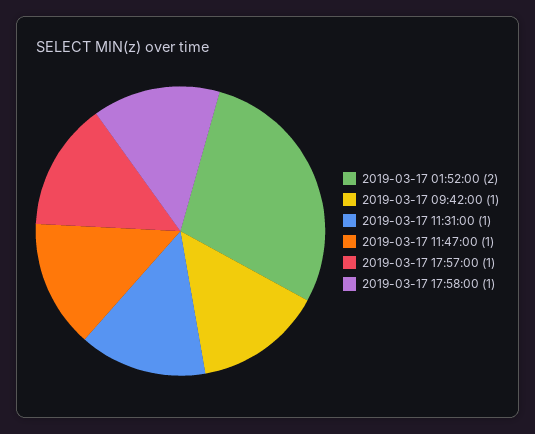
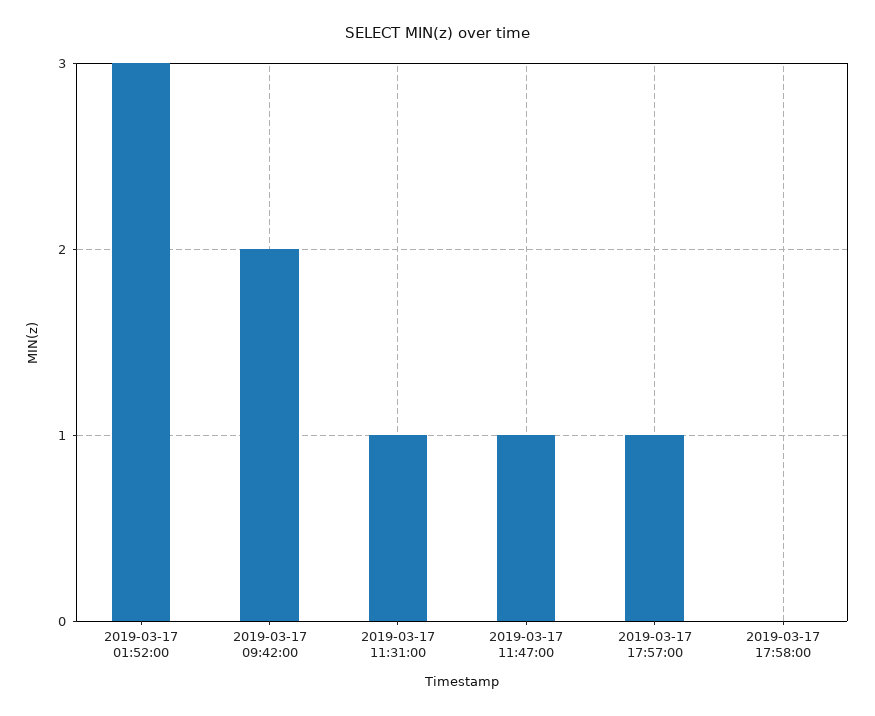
2019-03-17 01:52:00: 2 -> 3
2019-03-17 09:42:00: 1 -> 2
2019-03-17 17:58:00: 1 -> 0

